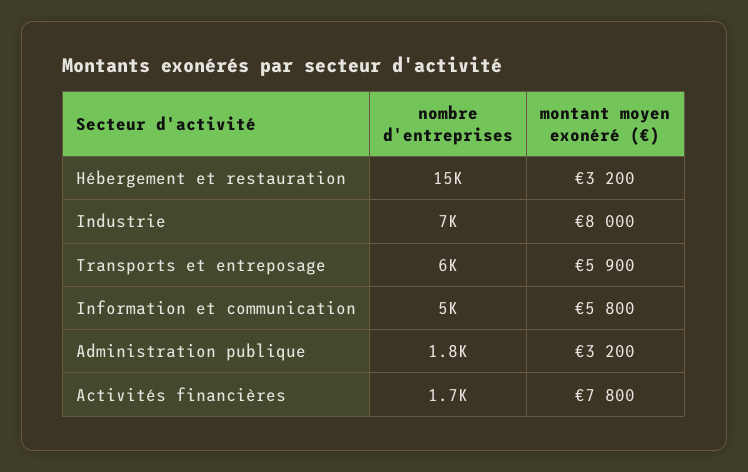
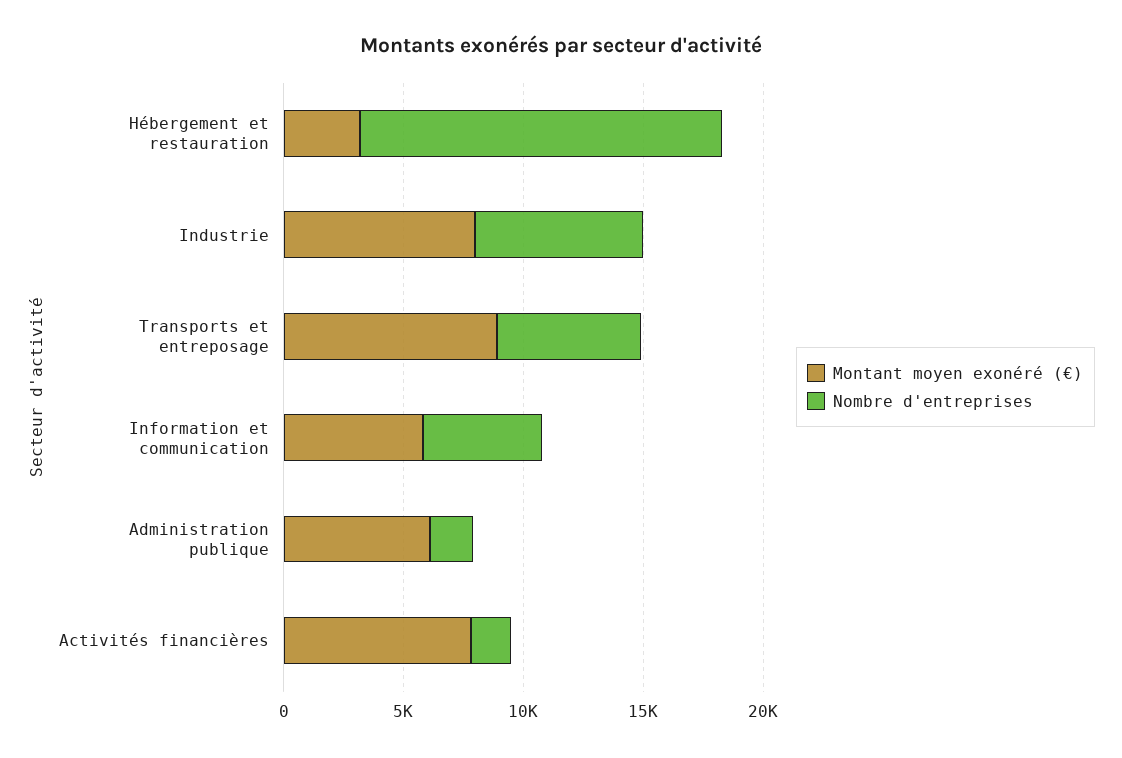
montant moyen exonéré (€), Transports et entreposage: 5900 -> 9000
montant moyen exonéré (€), Administration publique: 3200 -> 6000

